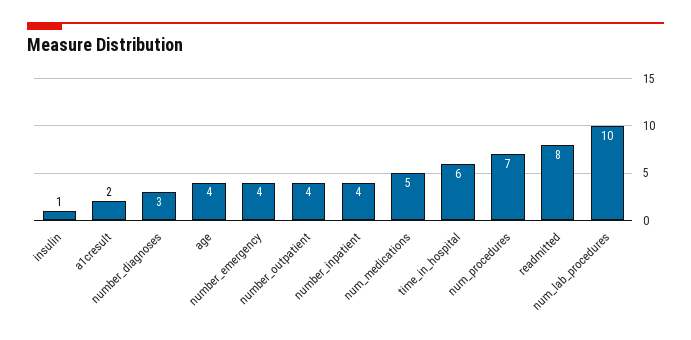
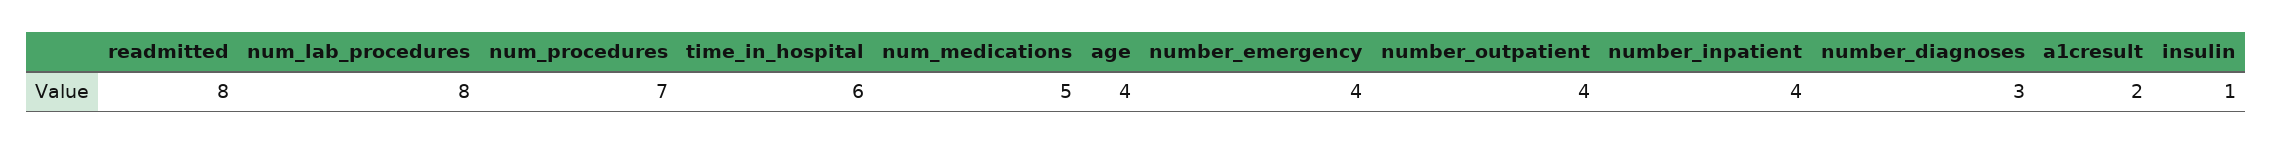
num_lab_procedures: 10 -> 8

